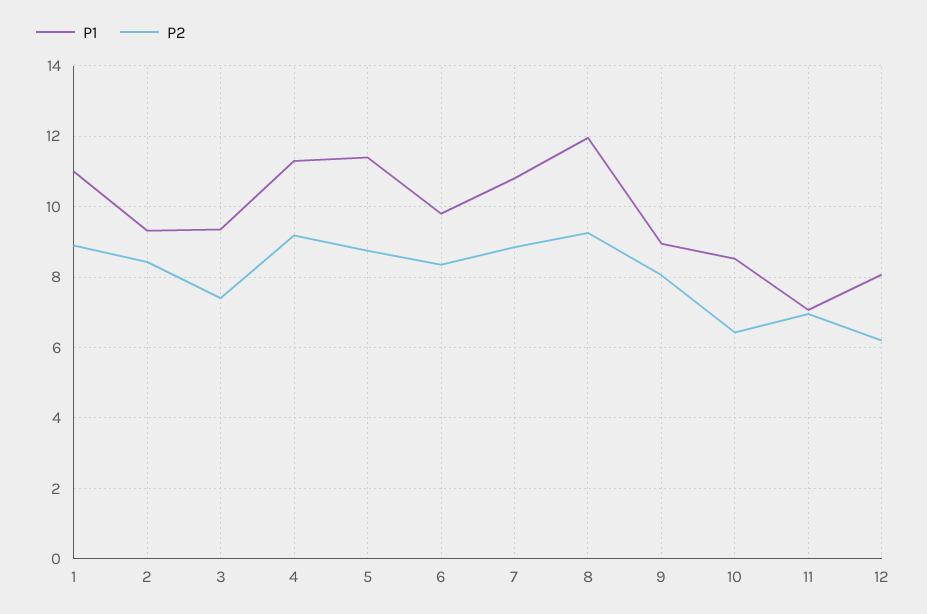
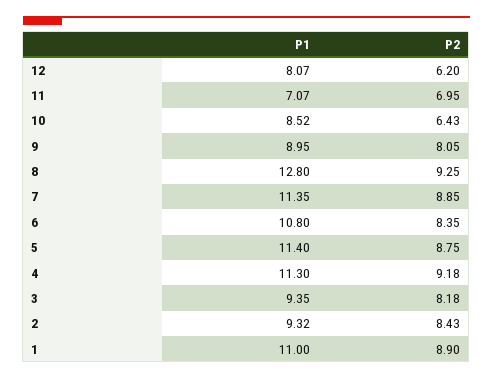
P2, 3: 7.4 -> 8.18
P1, 6: 9.8 -> 10.8
P1, 7: 10.8 -> 11.35
P1, 8: 12 -> 12.8

